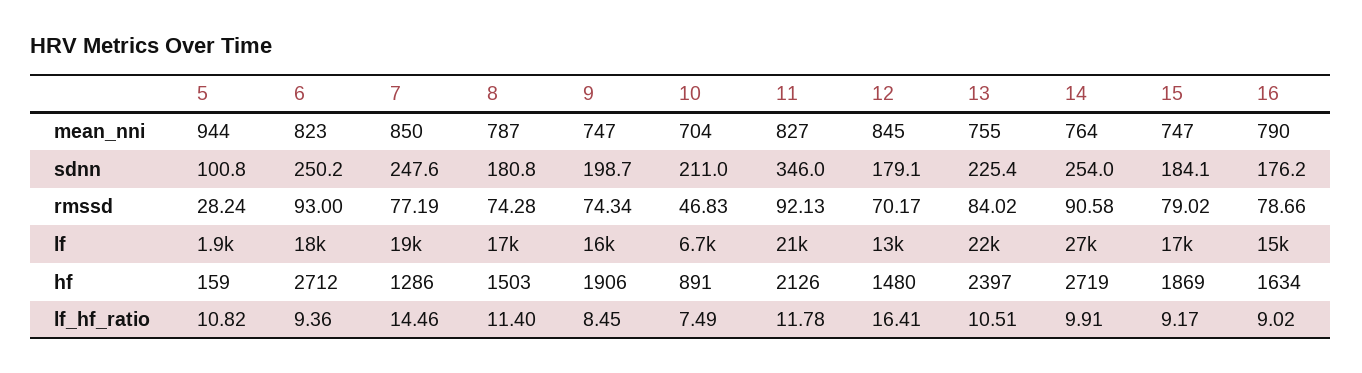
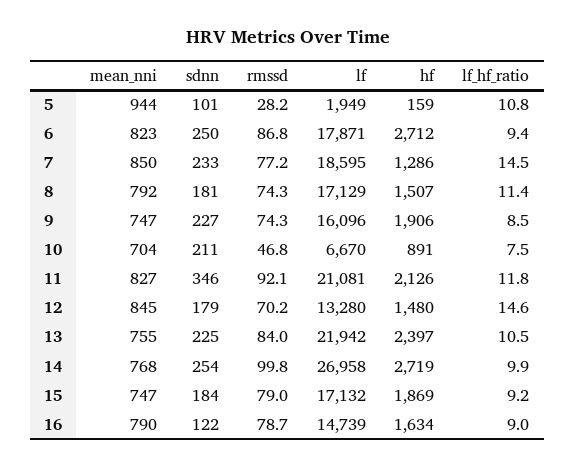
8, mean_nni: 787 -> 792
14, mean_nni: 764 -> 768
7, sdnn: 247.6 -> 233
9, sdnn: 198.7 -> 227
16, sdnn: 176.2 -> 122
6, rmssd: 93 -> 86.8
14, rmssd: 90.58 -> 99.8
8, hf: 1503 -> 1507
12, lf_hf_ratio: 16.41 -> 14.6

